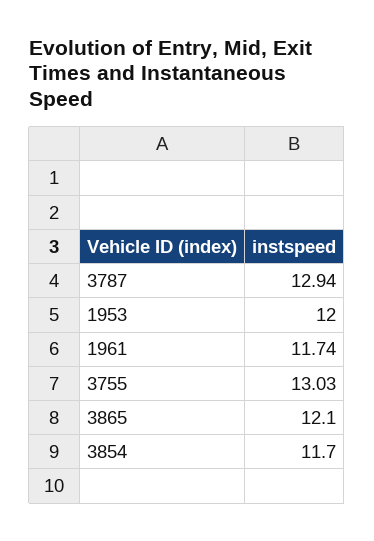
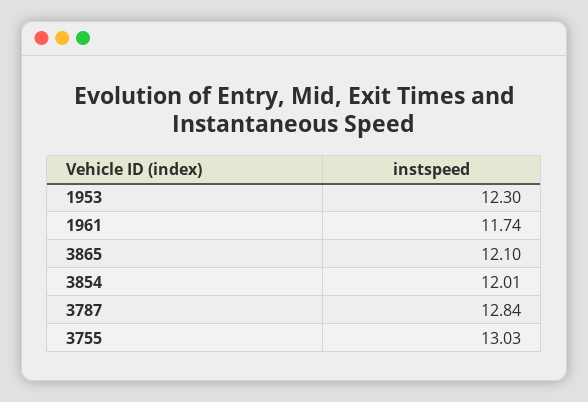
3787: 12.94 -> 12.84
1953: 12 -> 12.3
3854: 11.7 -> 12.01

